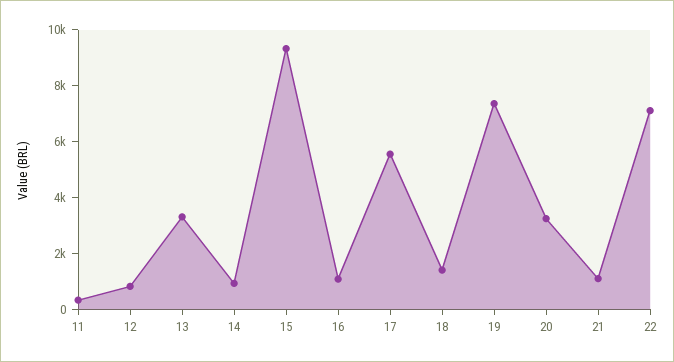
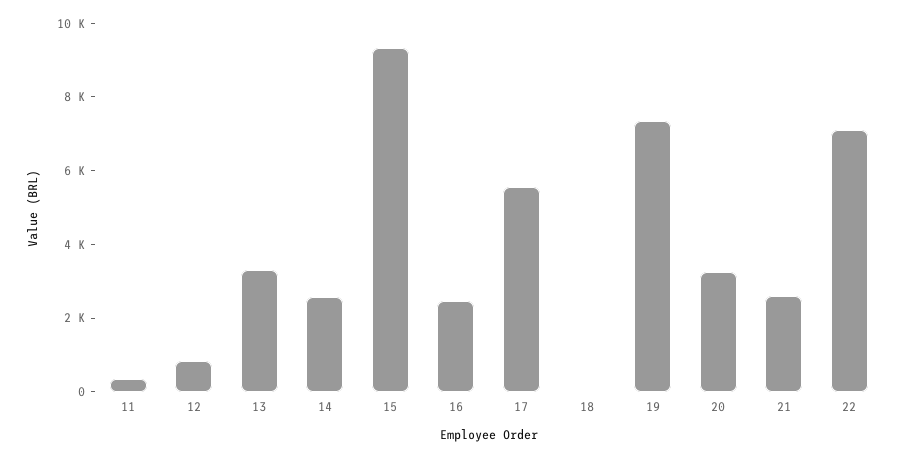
14: 1000 -> 2500
16: 1000 -> 2500
18: 1500 -> 0
21: 1000 -> 2500

